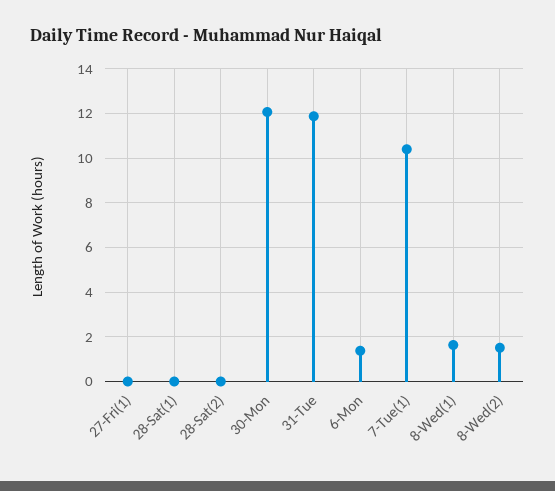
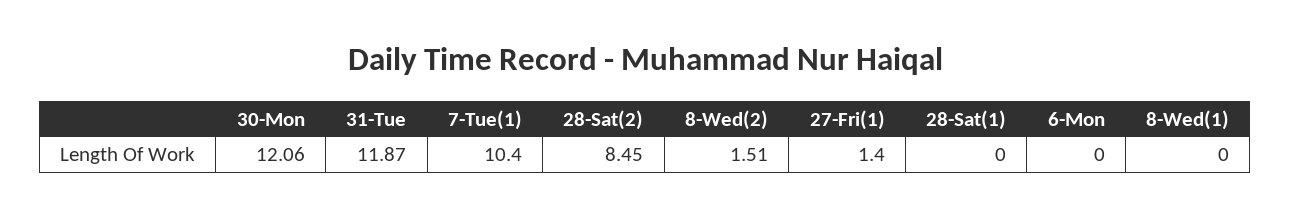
27-Fri(1): 0 -> 1.4
28-Sat(2): 0 -> 8.45
6-Mon: 1.5 -> 0
8-Wed(1): 1.5 -> 0

